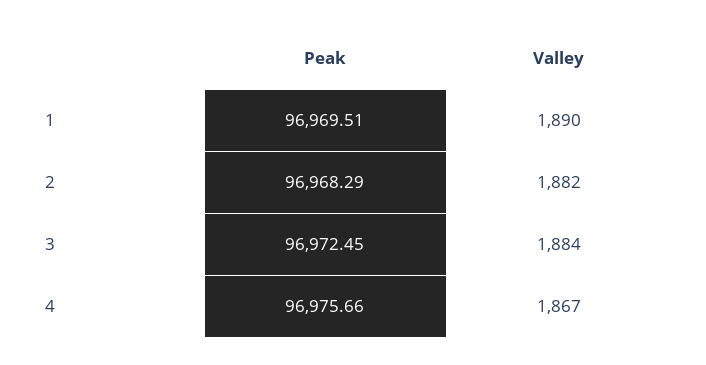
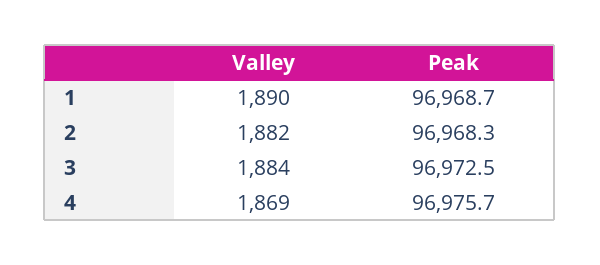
Peak, 1: 96969.51 -> 96968.7
Valley, 4: 1867 -> 1869

